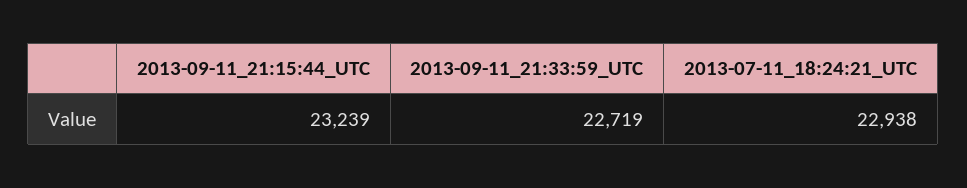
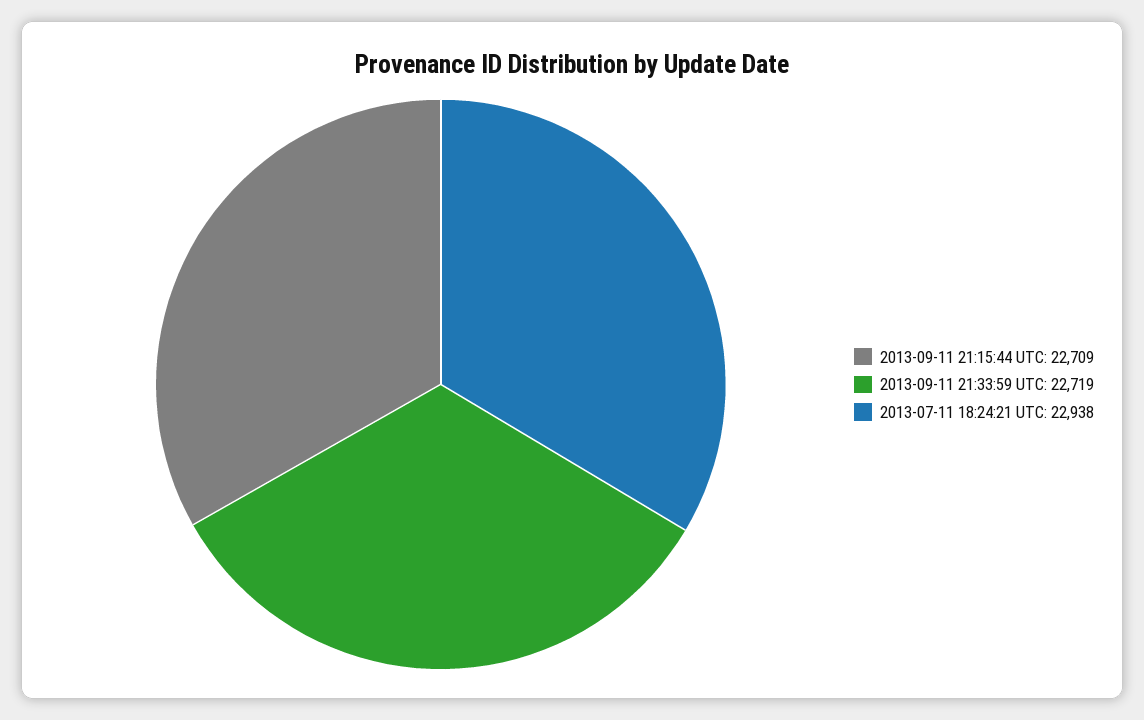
2013-09-11_21:15:44_UTC: 23239 -> 22709

